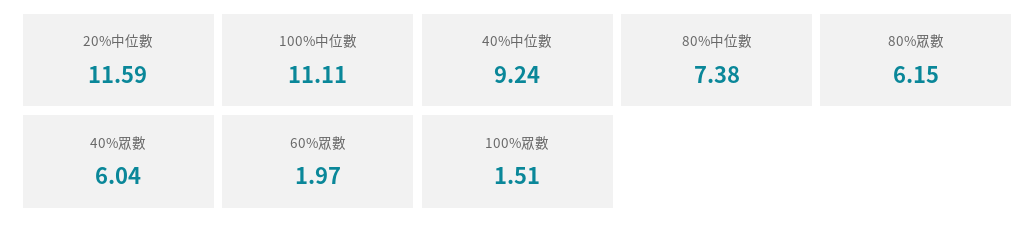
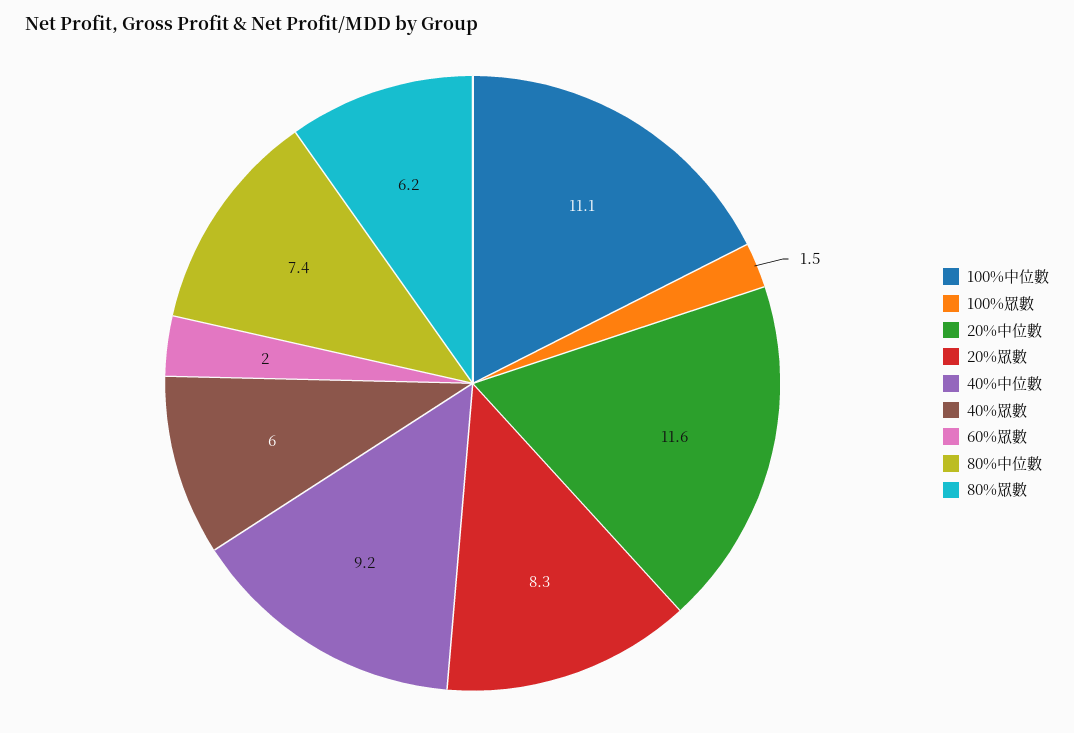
20%眾數: none -> 8.3

